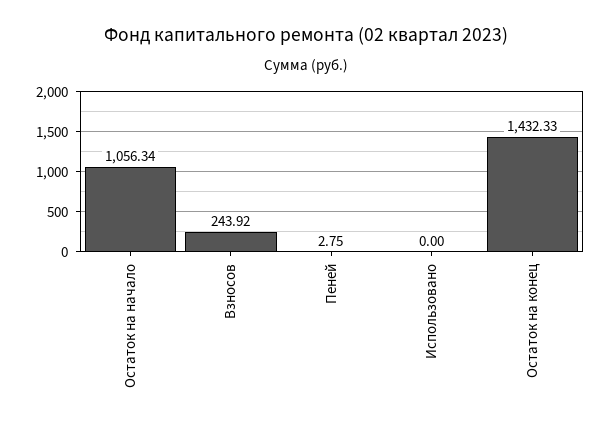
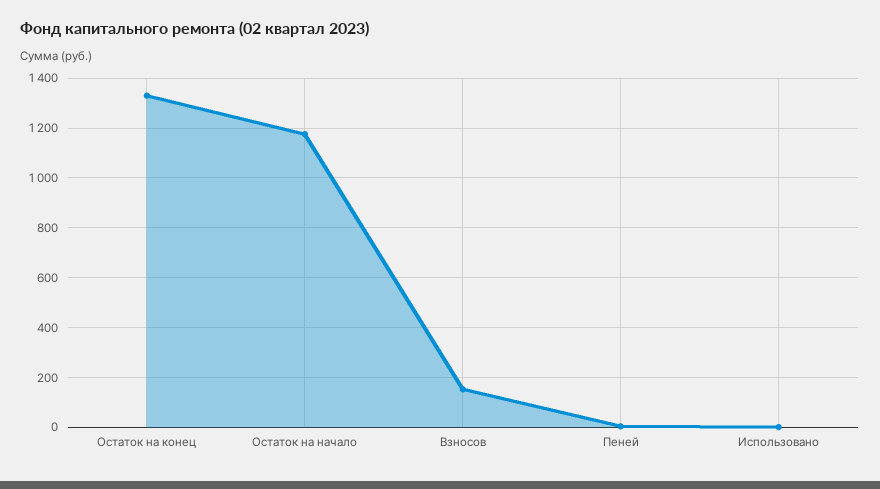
Остаток на начало: 1056.34 -> 1175
Взносов: 243.92 -> 150
Остаток на конец: 1432.33 -> 1325

